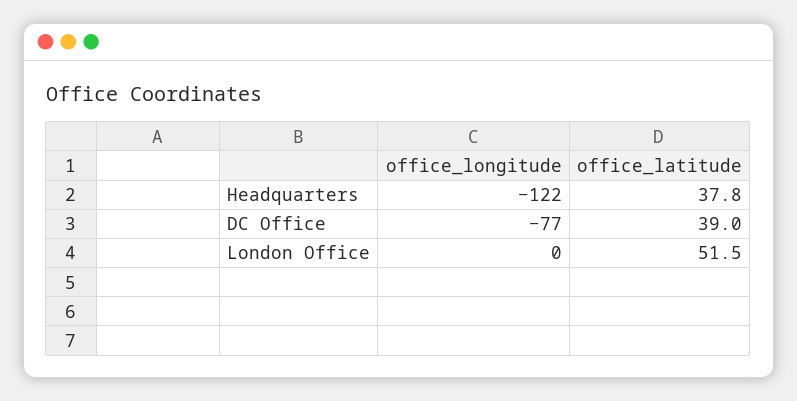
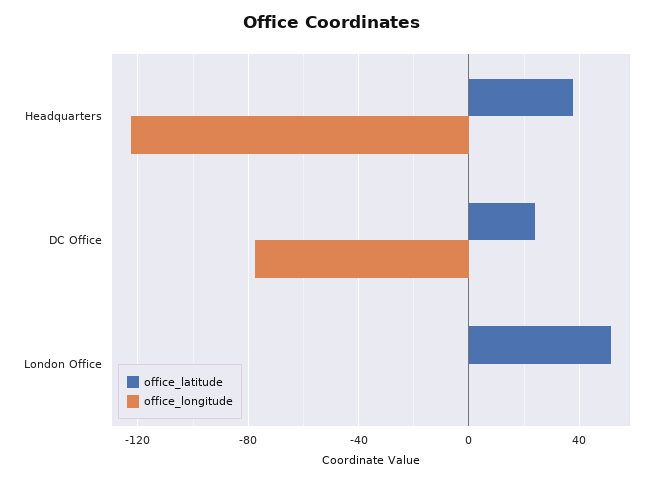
office_latitude, DC Office: 39 -> 25

